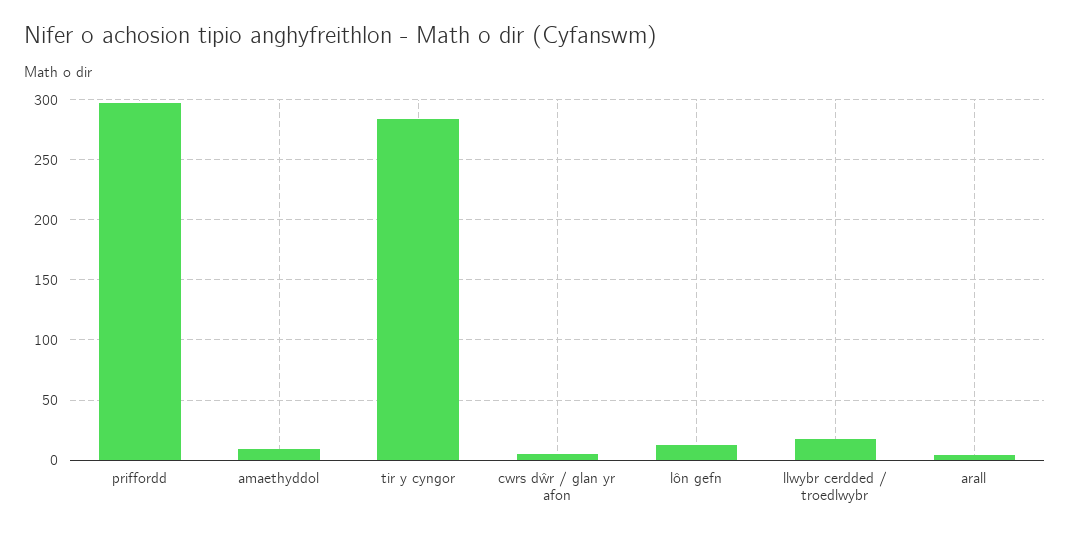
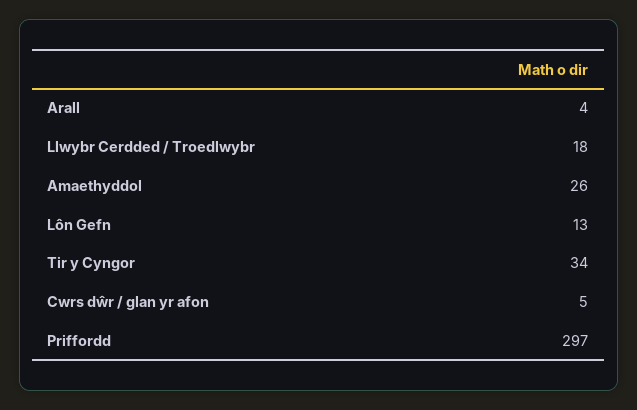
amaethyddol: 10 -> 26
tir y cyngor: 285 -> 34

